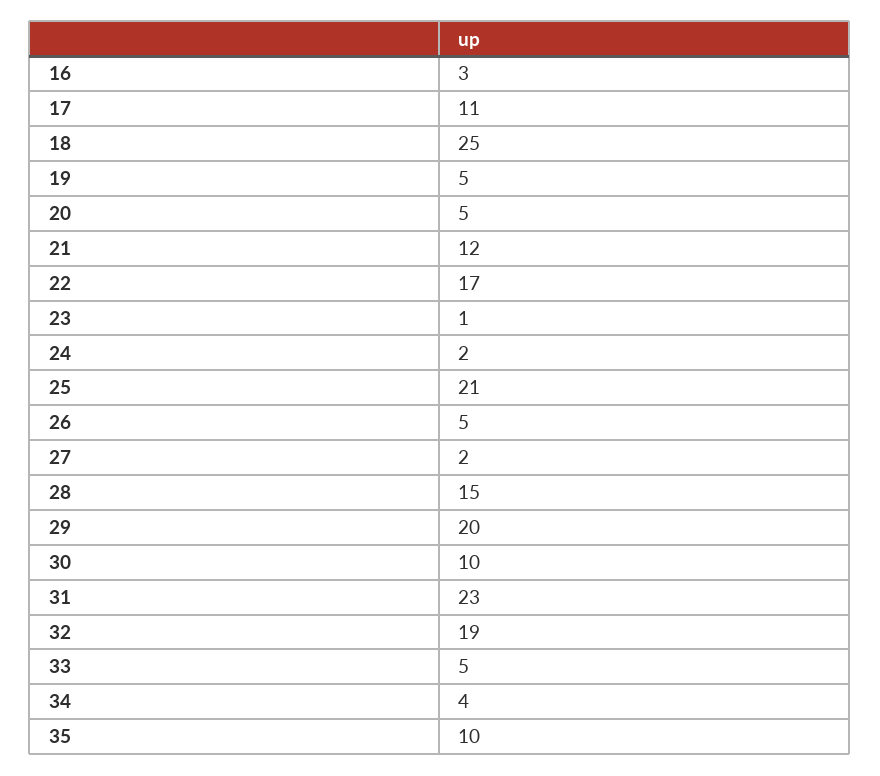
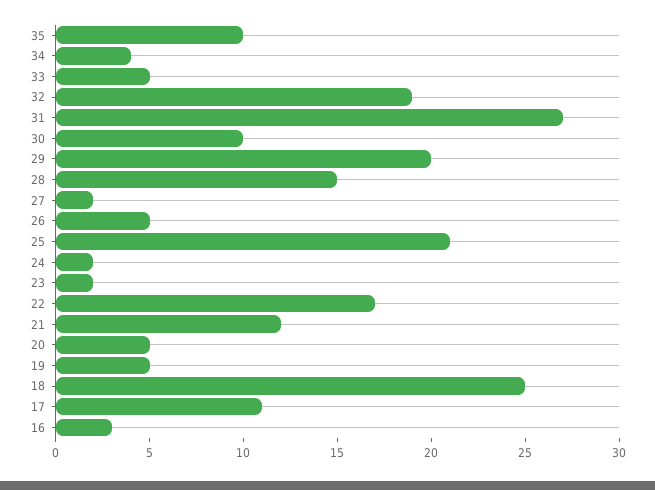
23: 1 -> 2
31: 23 -> 27

